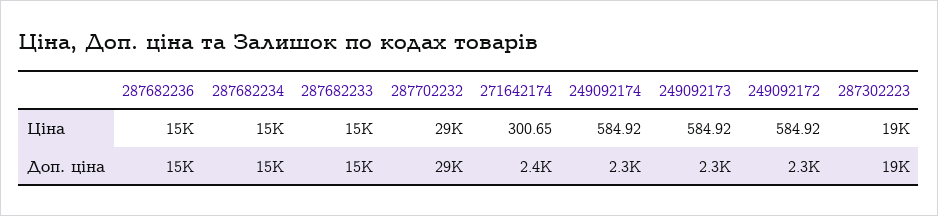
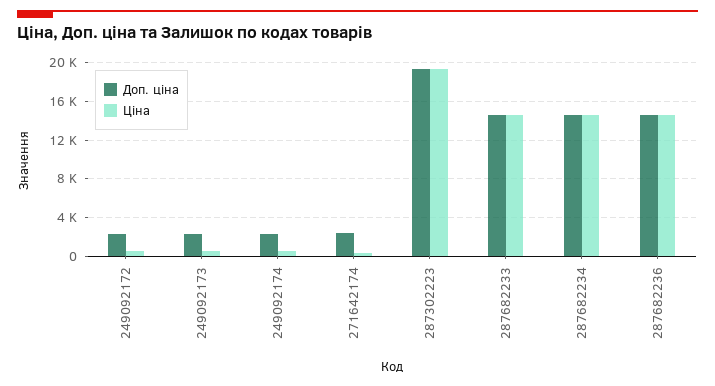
Ціна, 287702232: 29000 -> none
Доп. ціна, 287702232: 29000 -> none

